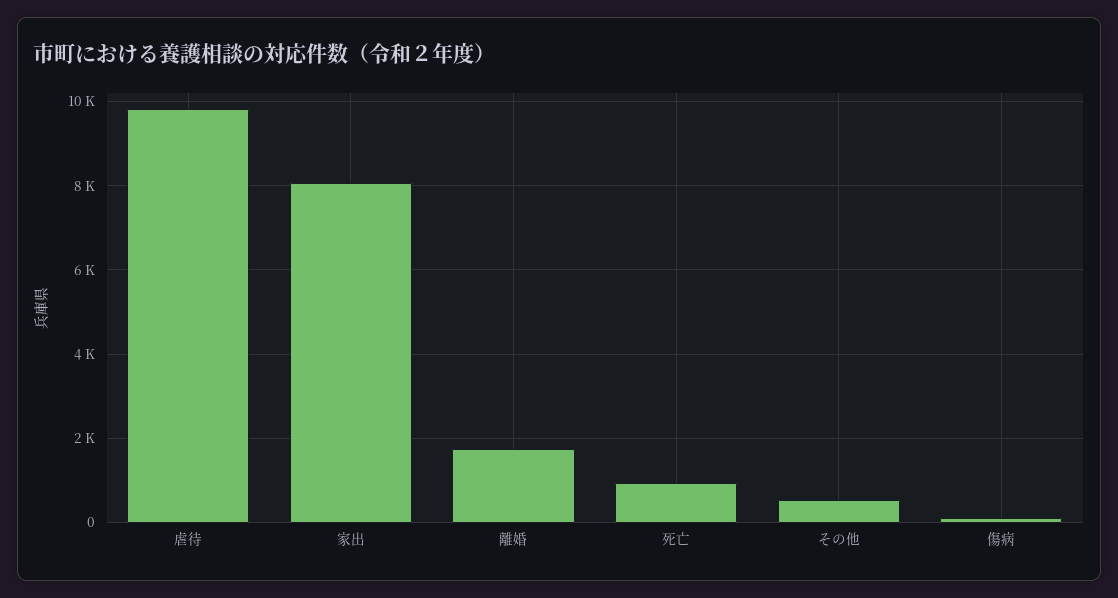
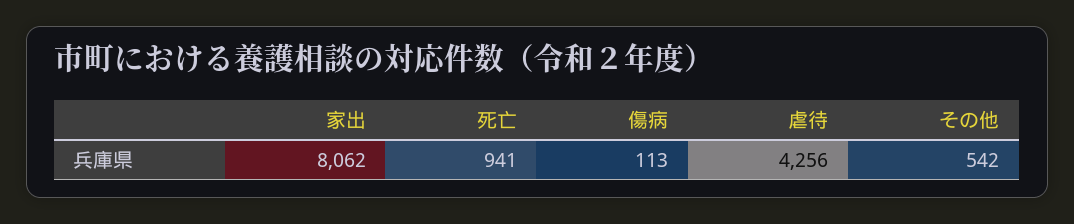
虐待: 9800 -> 4256
離婚: 1800 -> none

